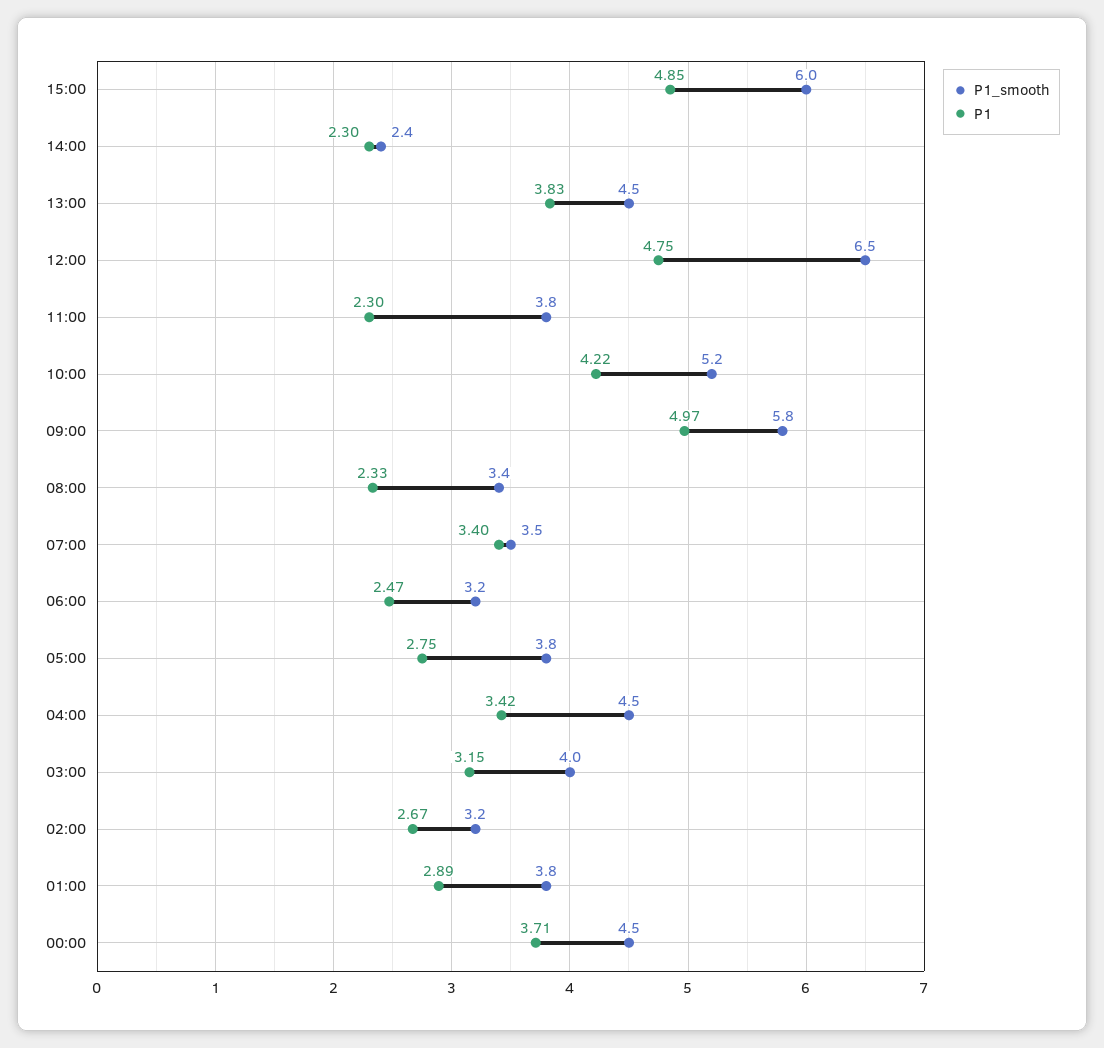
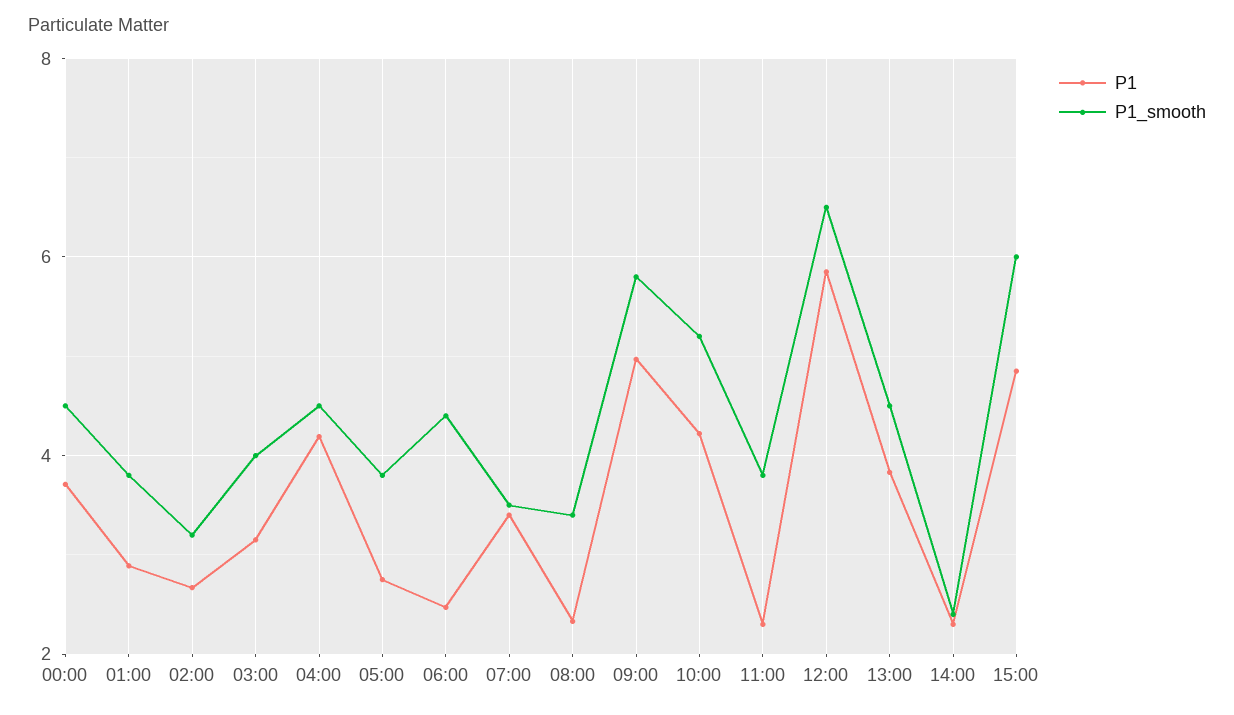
P1, 12:00: 4.75 -> 5.8
P1_smooth, 06:00: 3.2 -> 4.4
P1, 04:00: 3.42 -> 4.2

